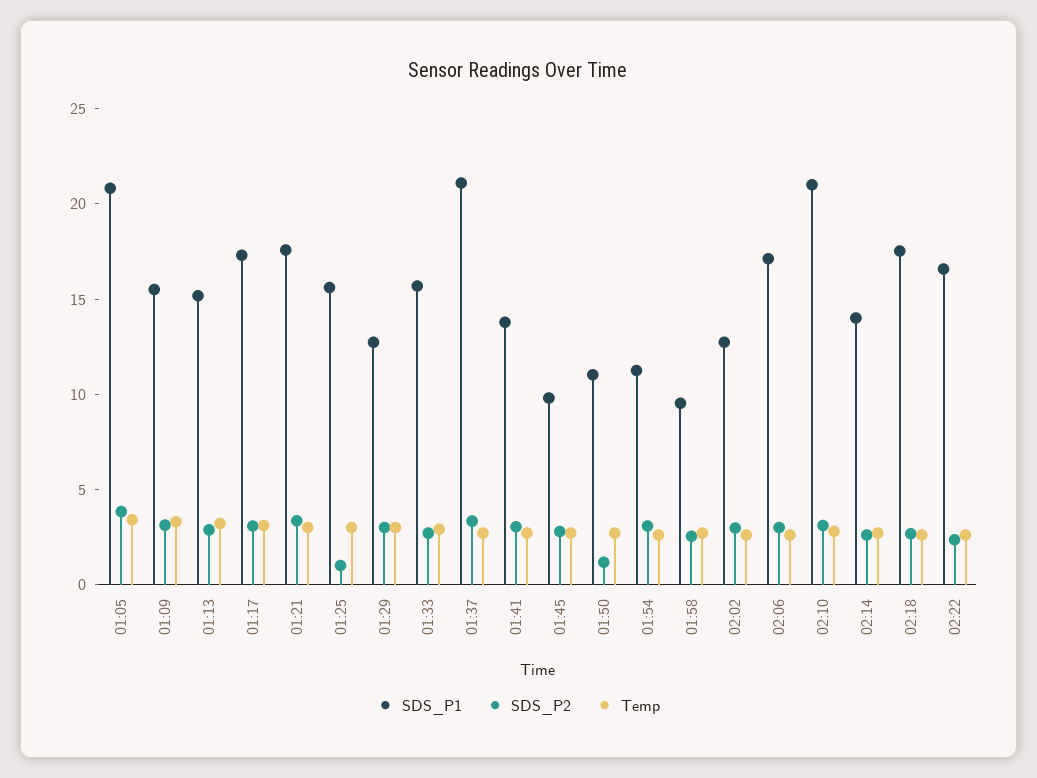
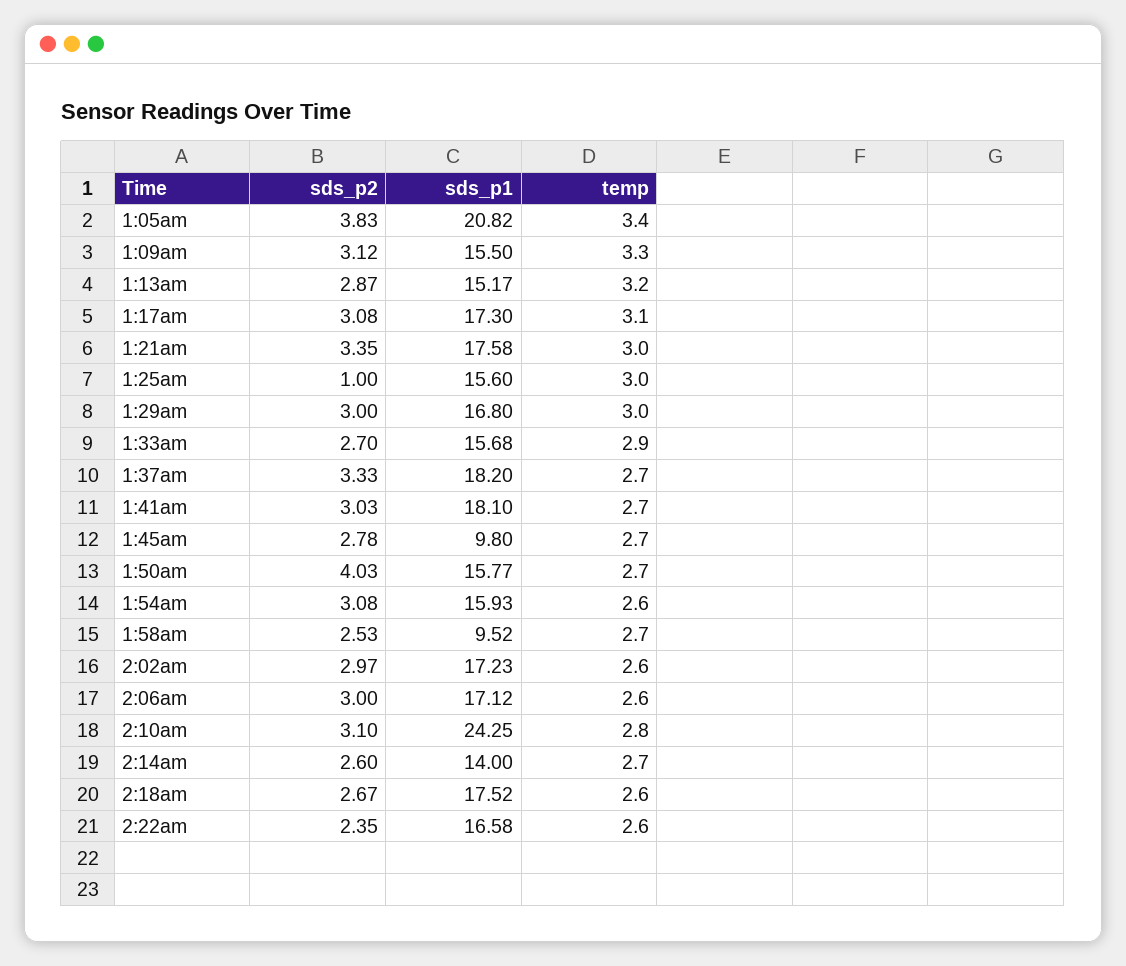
SDS_P1, 01:29: 13 -> 16.8
SDS_P1, 01:37: 21 -> 18.2
SDS_P1, 01:41: 14 -> 18.1
SDS_P1, 01:50: 11 -> 15.77
SDS_P2, 01:50: 1 -> 4.03
SDS_P1, 01:54: 11 -> 15.93
SDS_P1, 02:02: 13 -> 17.23
SDS_P1, 02:10: 21 -> 24.25

